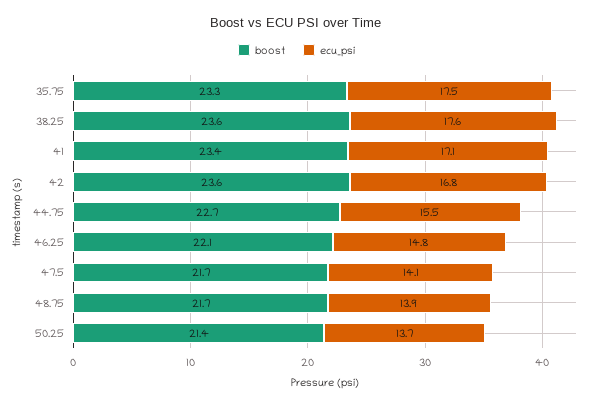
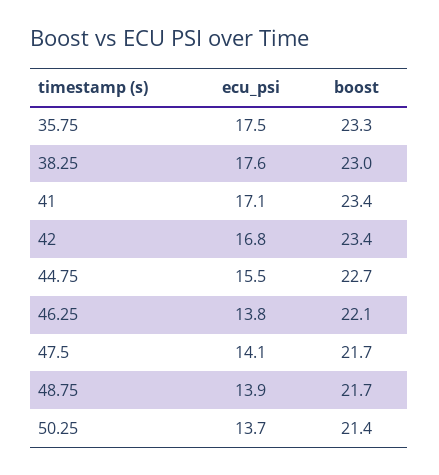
boost, 38.25: 23.6 -> 23
boost, 42: 23.6 -> 23.4
ecu_psi, 46.25: 14.8 -> 13.8

